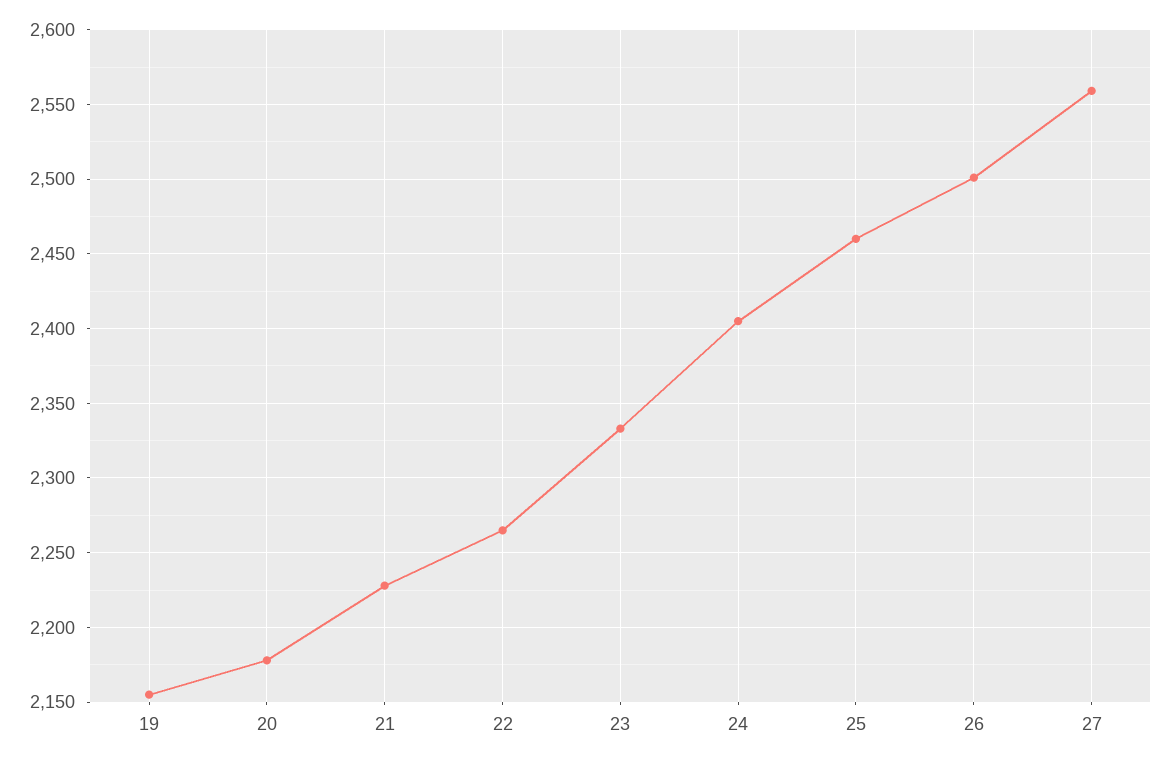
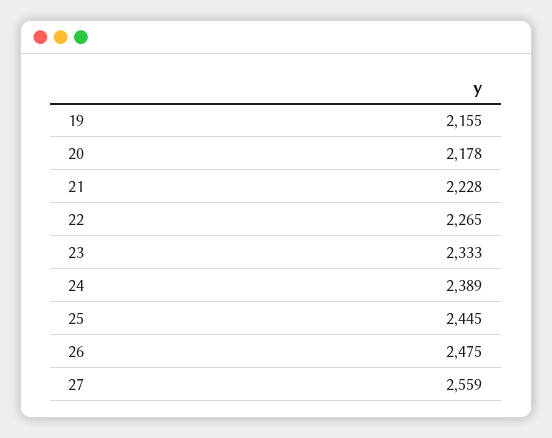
24: 2405 -> 2389
25: 2460 -> 2445
26: 2500 -> 2475

